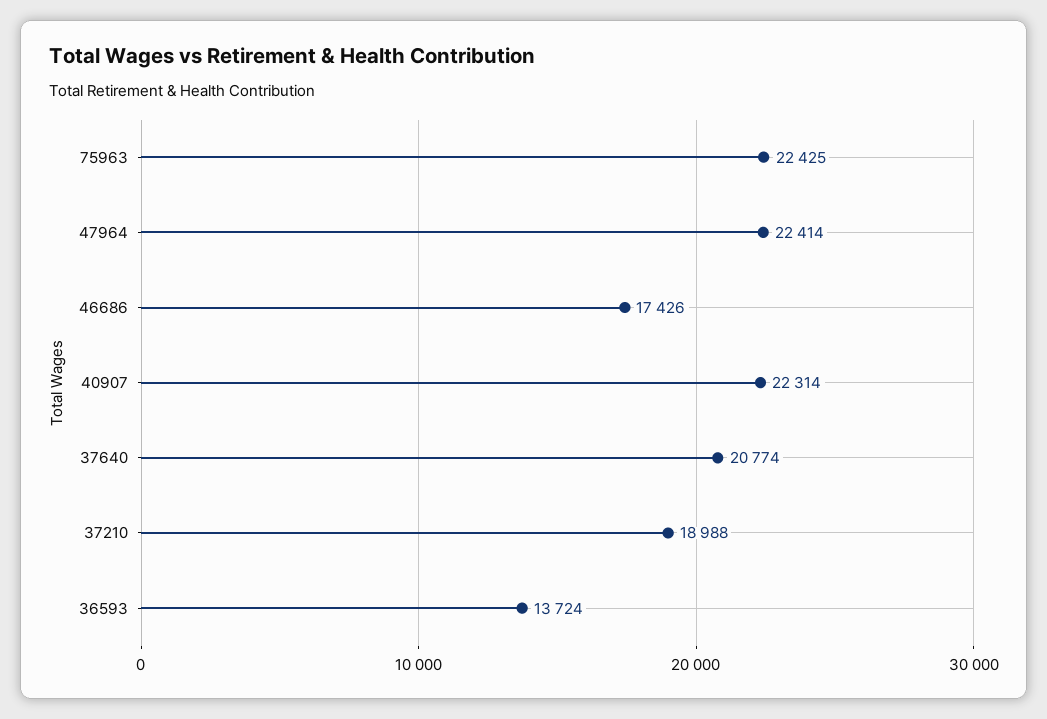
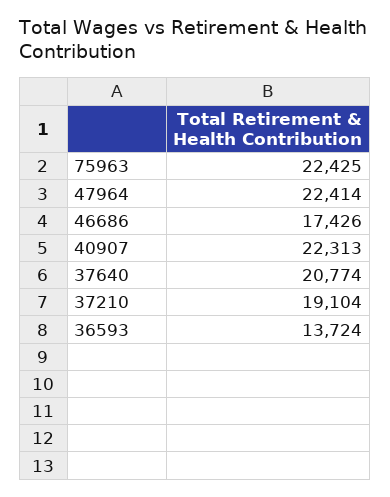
40907: 22314 -> 22313
37210: 18988 -> 19104

